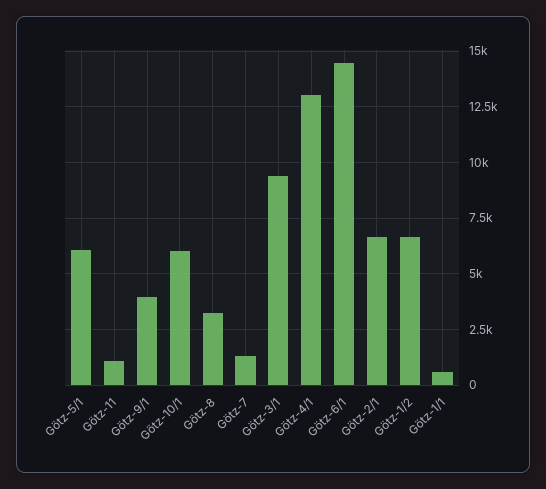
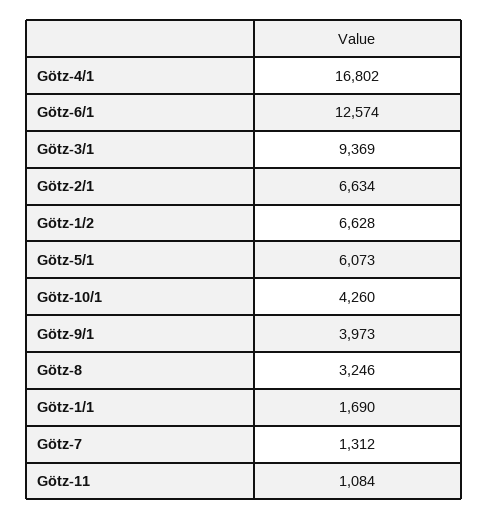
Götz-10/1: 6000 -> 4260
Götz-4/1: 13000 -> 16802
Götz-6/1: 14500 -> 12574
Götz-1/1: 500 -> 1690

